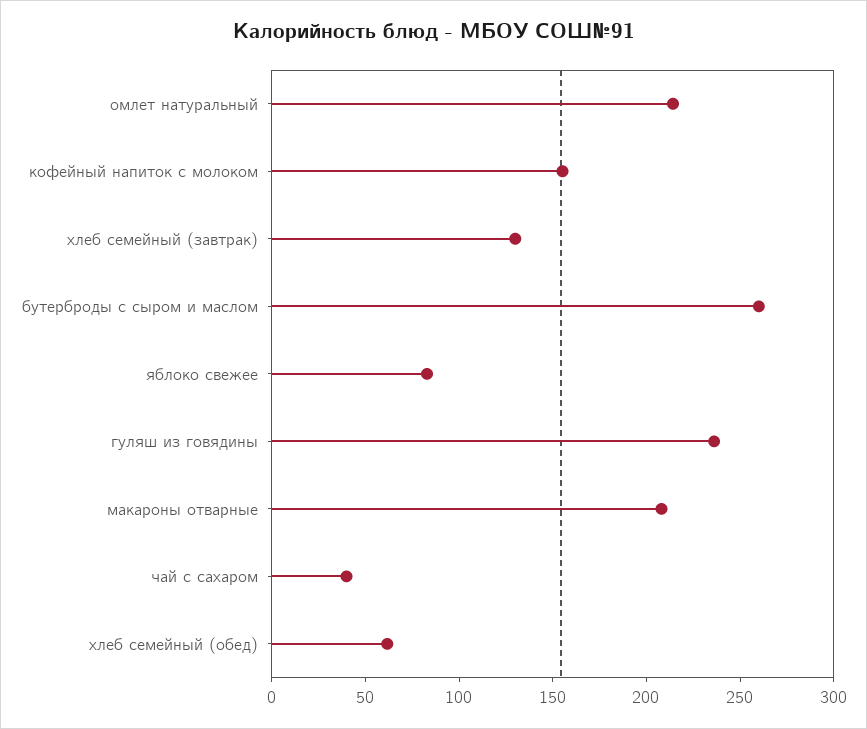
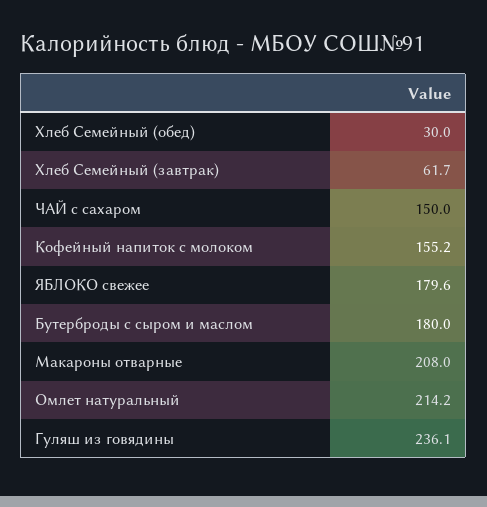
хлеб семейный (завтрак): 130 -> 61.7
бутерброды с сыром и маслом: 260 -> 180
яблоко свежее: 80 -> 179.6
чай с сахаром: 40 -> 150
хлеб семейный (обед): 60 -> 30

